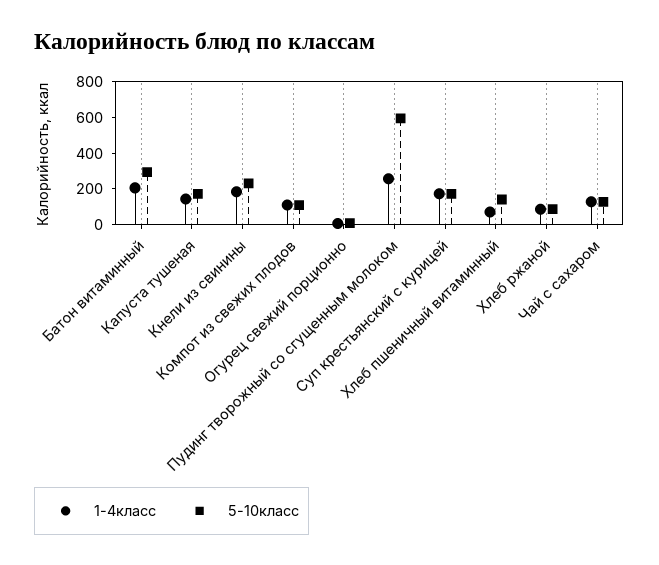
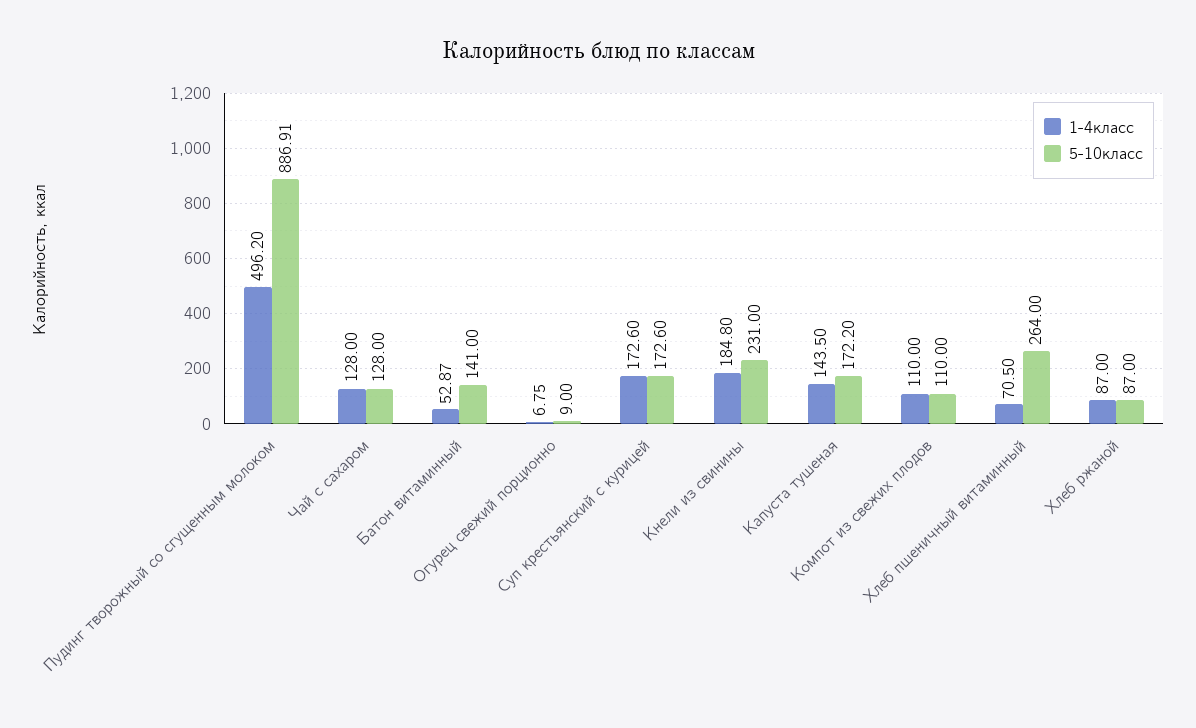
1-4класс, Батон витаминный: 200 -> 52.87
5-10класс, Батон витаминный: 300 -> 141
1-4класс, Пудинг творожный со сгущенным молоком: 250 -> 496.2
5-10класс, Пудинг творожный со сгущенным молоком: 600 -> 886.91
5-10класс, Хлеб пшеничный витаминный: 150 -> 264

